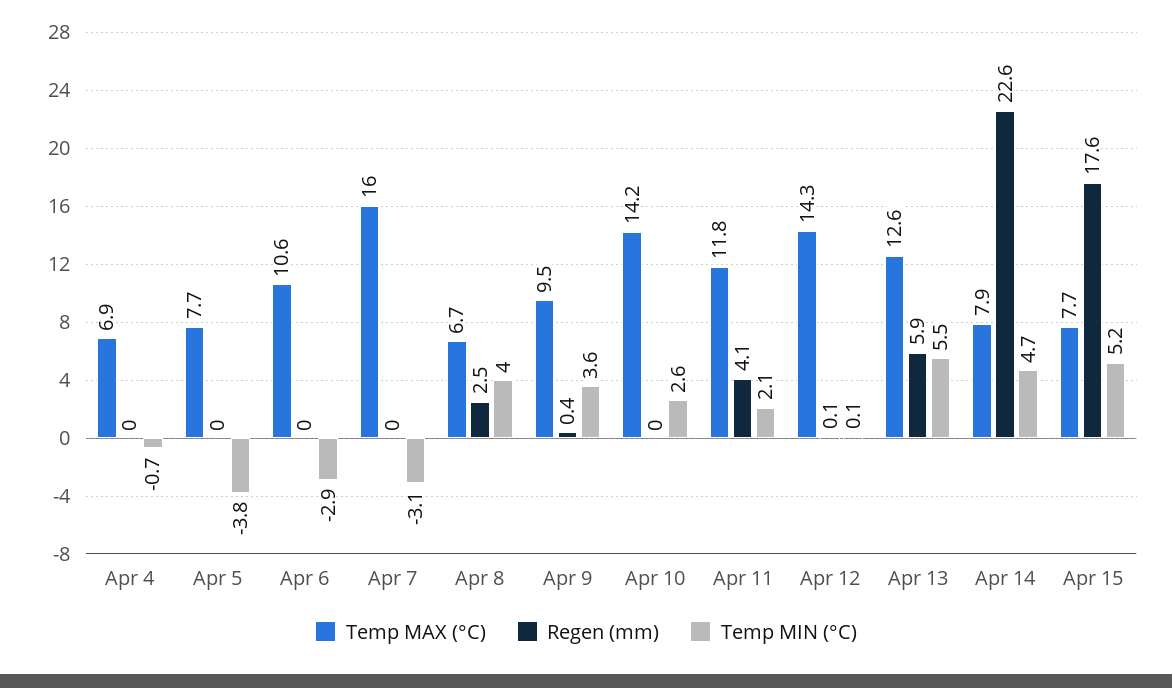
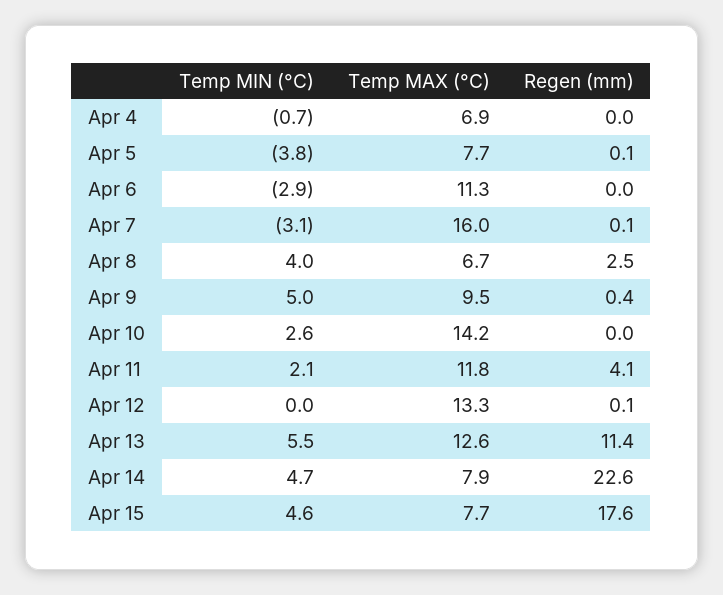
Regen (mm), Apr 5: 0 -> 0.1
Temp MAX (°C), Apr 6: 10.6 -> 11.3
Regen (mm), Apr 7: 0 -> 0.1
Temp MIN (°C), Apr 9: 3.6 -> 5
Temp MAX (°C), Apr 12: 14.3 -> 13.3
Temp MIN (°C), Apr 12: 0.1 -> 0
Regen (mm), Apr 13: 5.9 -> 11.4
Temp MIN (°C), Apr 15: 5.2 -> 4.6

